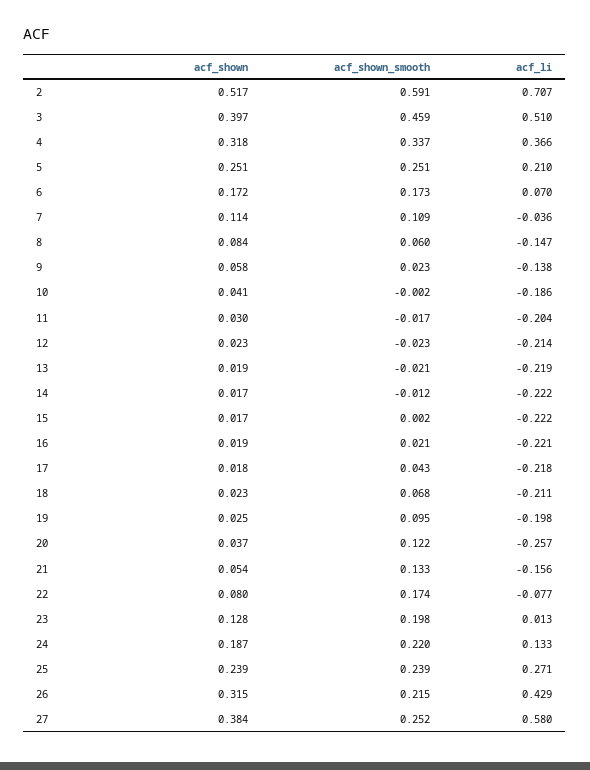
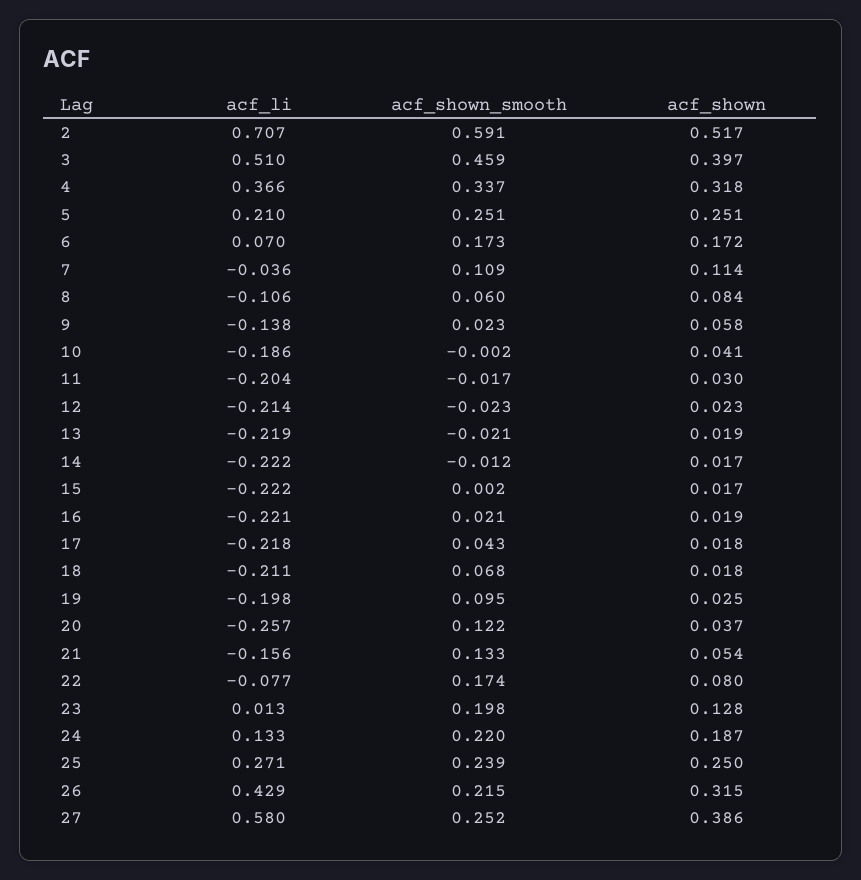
acf_li, 8: -0.147 -> -0.106
acf_shown, 18: 0.023 -> 0.018
acf_shown, 25: 0.239 -> 0.25
acf_shown, 27: 0.384 -> 0.386

